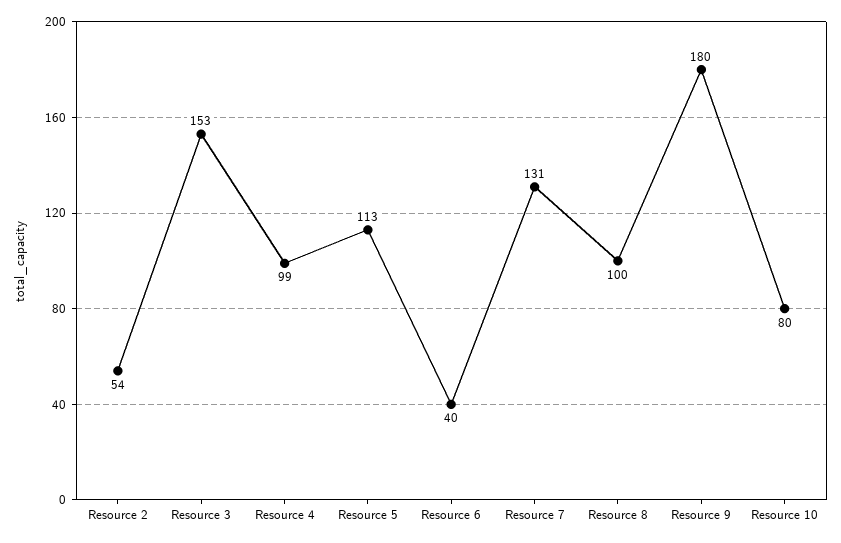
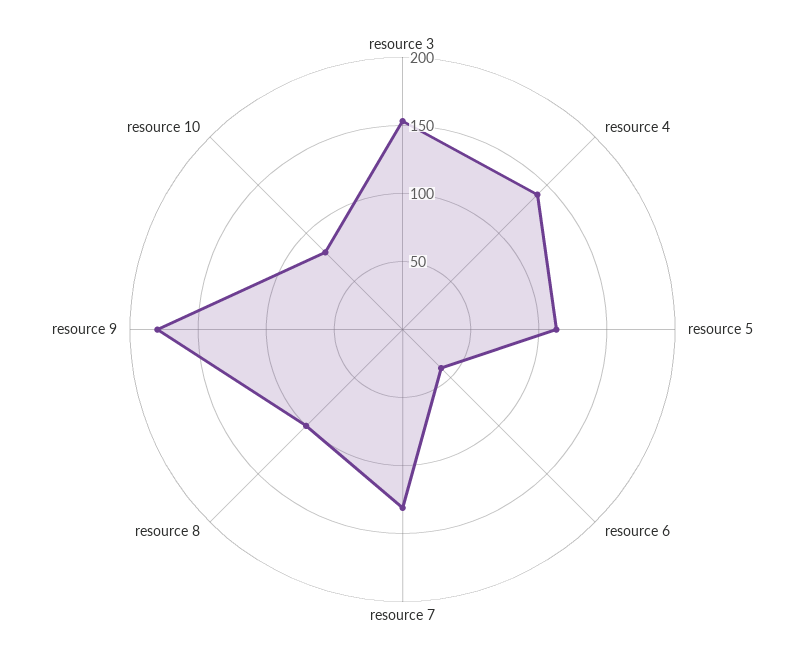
Resource 2: 54 -> none
Resource 4: 99 -> 140

